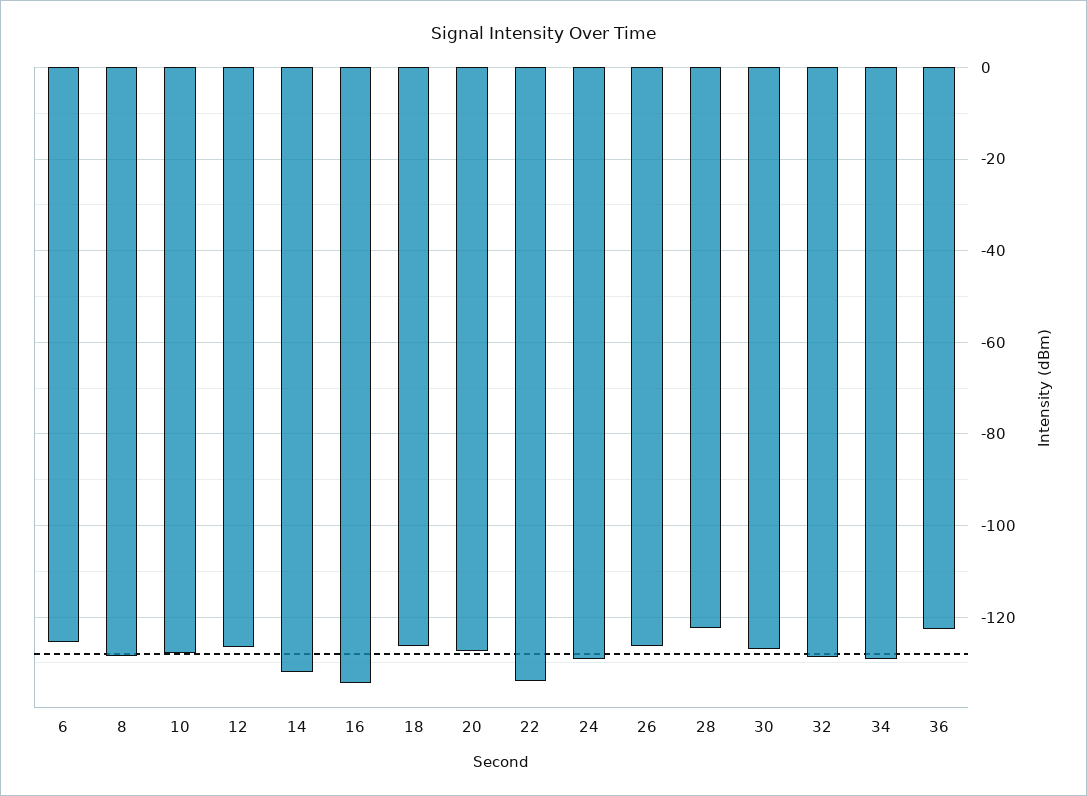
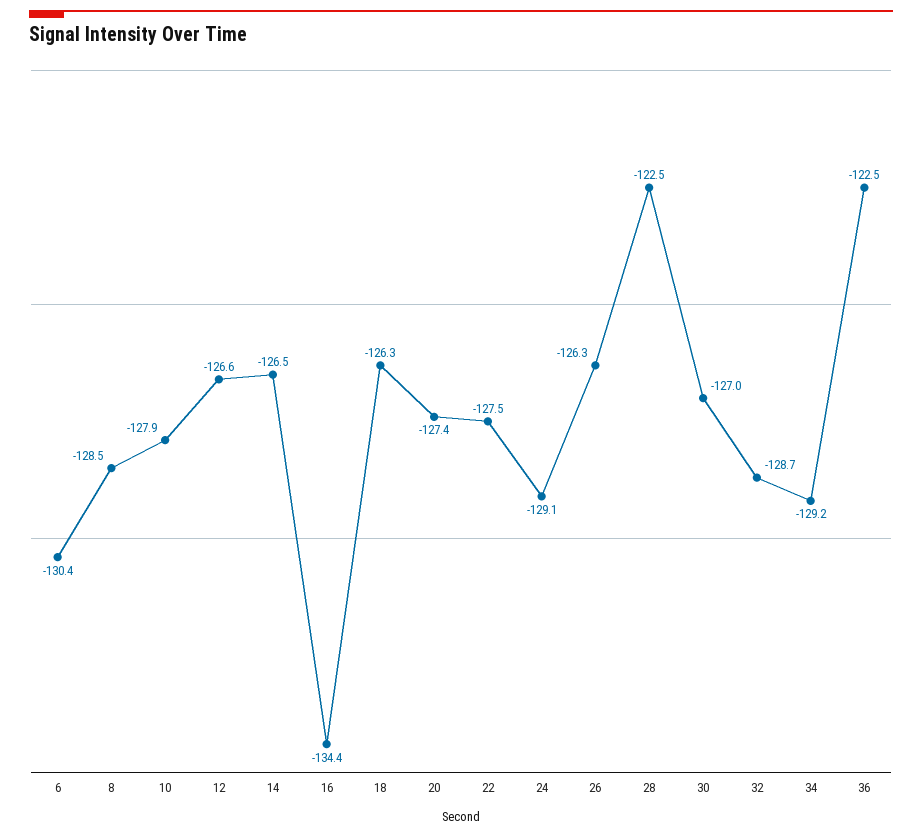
6: -126 -> -130.4
14: -132 -> -126.5
22: -134 -> -127.5

